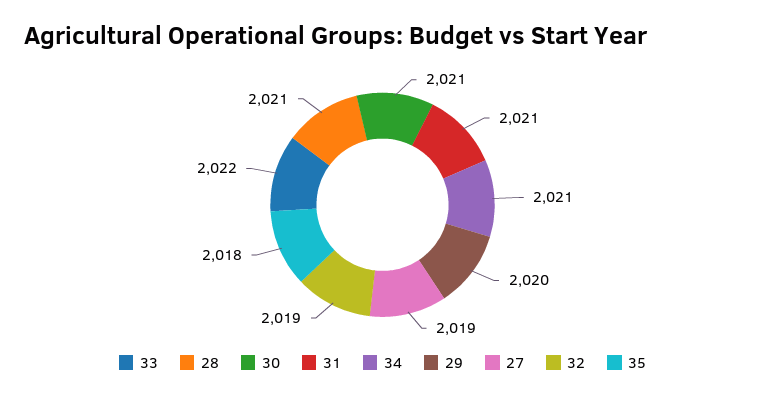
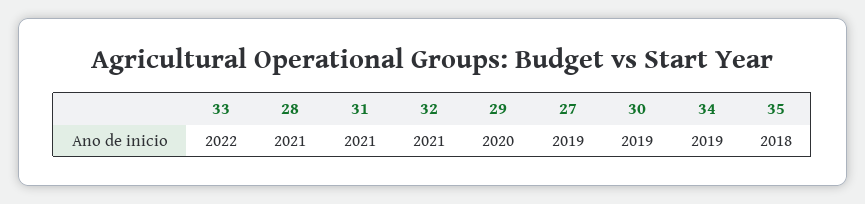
30: 2021 -> 2019
34: 2021 -> 2019
32: 2019 -> 2021

